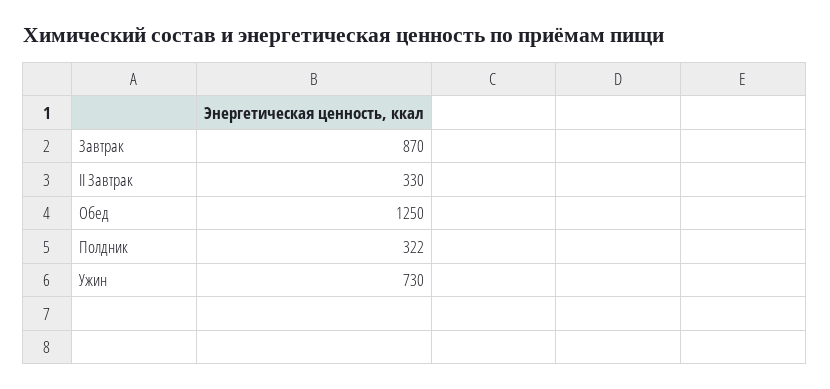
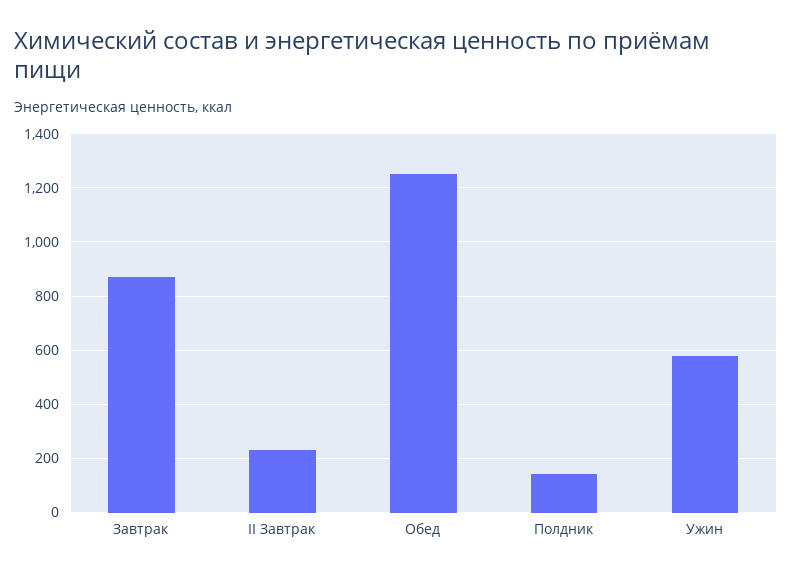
II Завтрак: 330 -> 225
Полдник: 322 -> 150
Ужин: 730 -> 575

